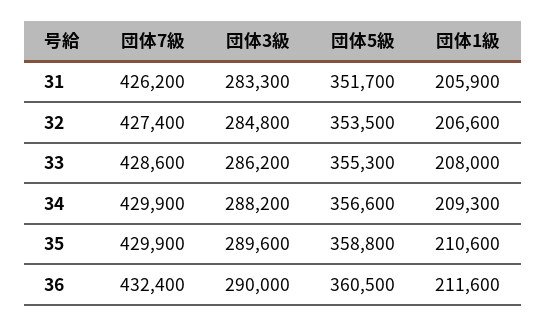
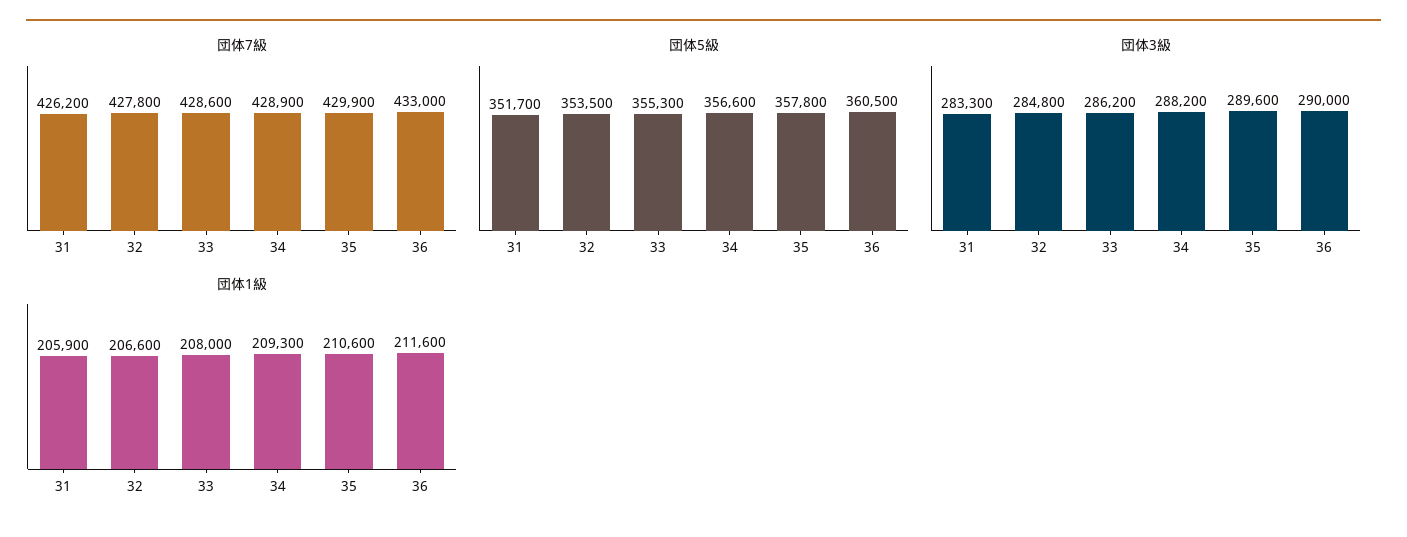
団体7級, 32: 427400 -> 427800
団体7級, 34: 429900 -> 428900
団体5級, 35: 358800 -> 357800
団体7級, 36: 432400 -> 433000

